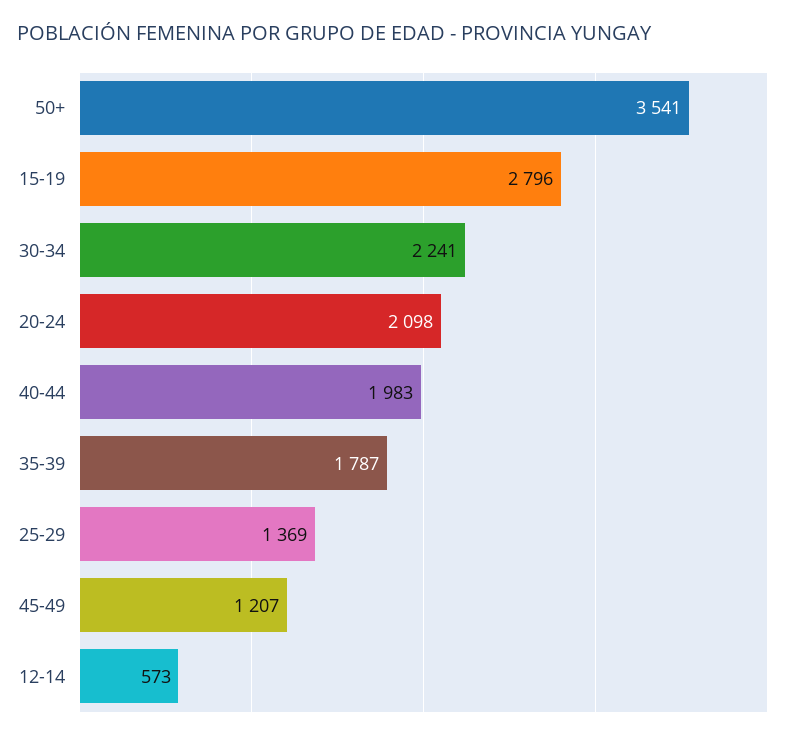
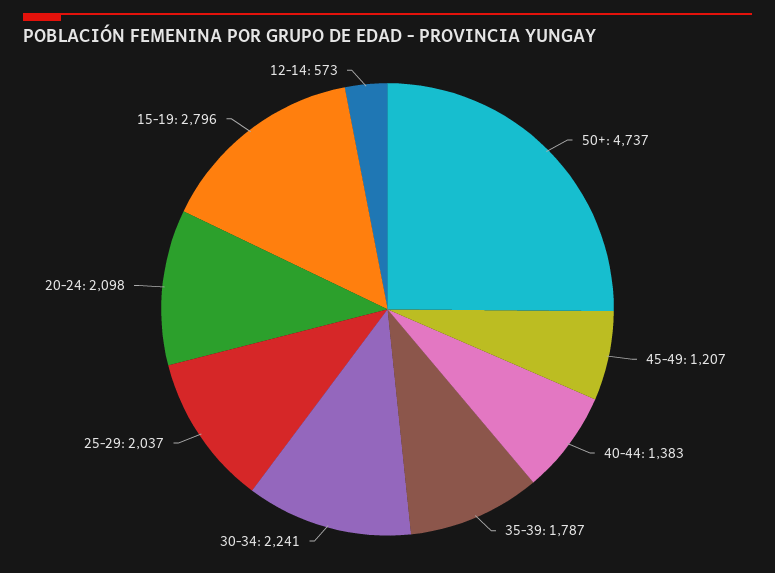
50+: 3541 -> 4737
40-44: 1983 -> 1383
25-29: 1369 -> 2037

